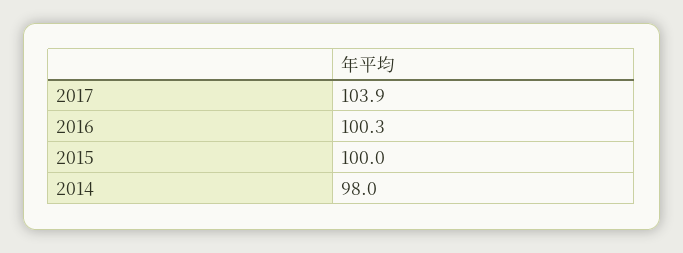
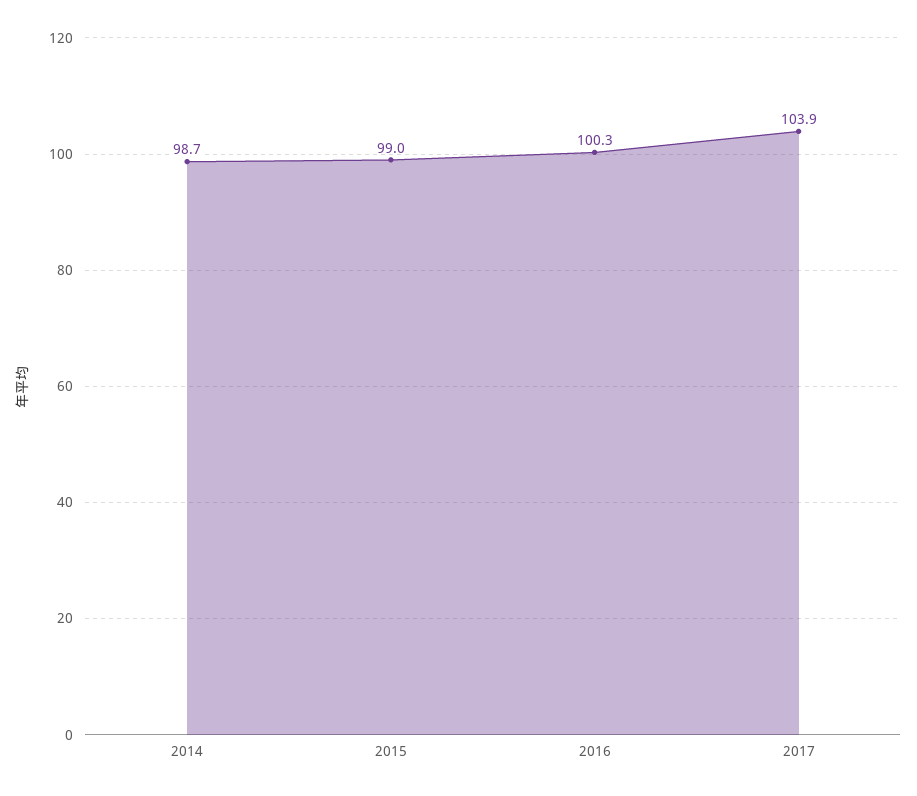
2015: 100 -> 99
2014: 98 -> 98.7

